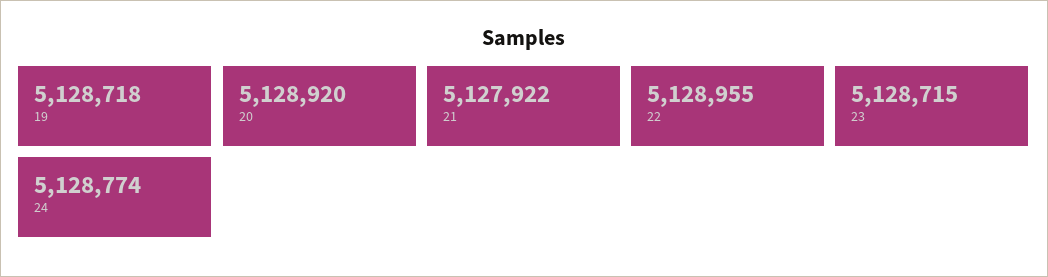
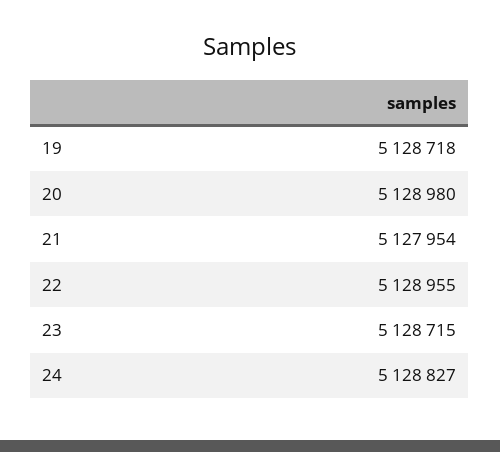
20: 5128920 -> 5128980
21: 5127922 -> 5127954
24: 5128774 -> 5128827

